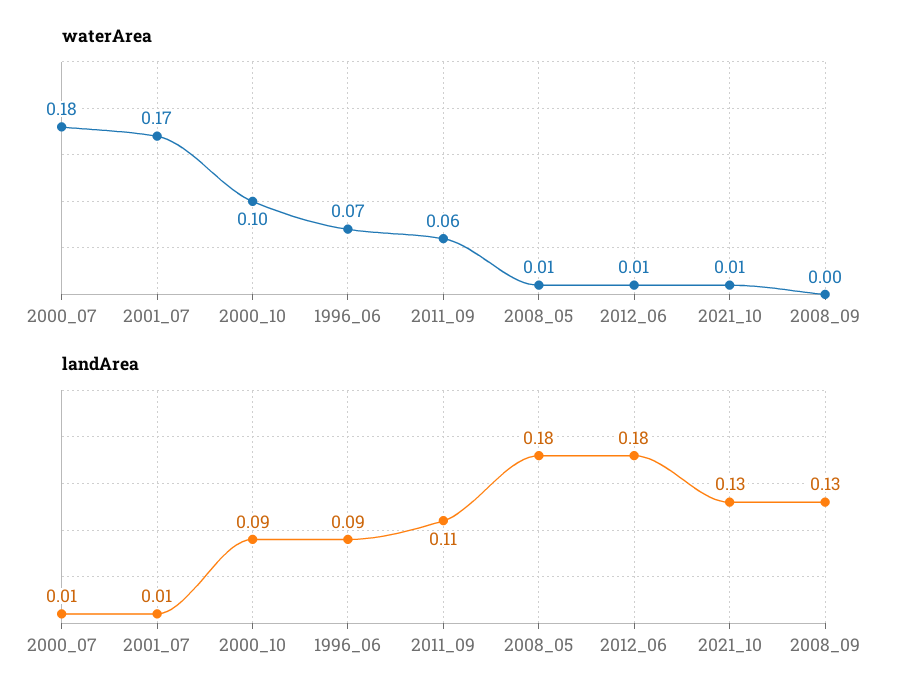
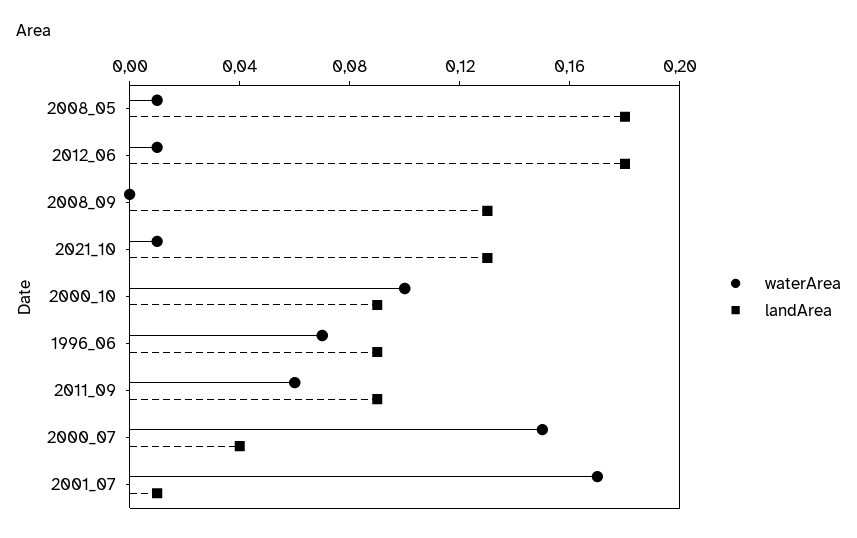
waterArea, 2000_07: 0.18 -> 0.15
landArea, 2000_07: 0.01 -> 0.04
landArea, 2011_09: 0.11 -> 0.09

